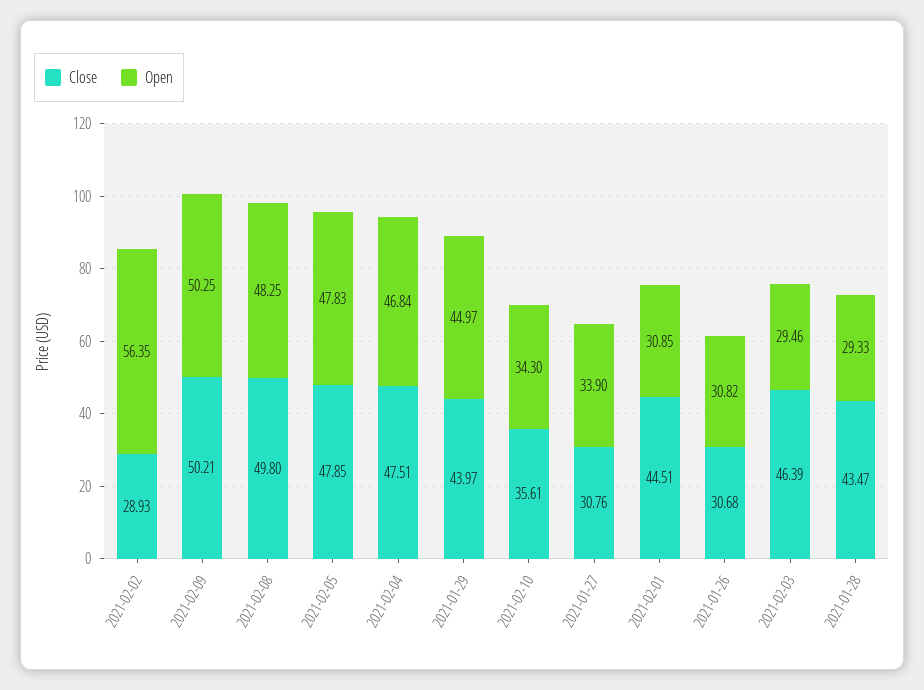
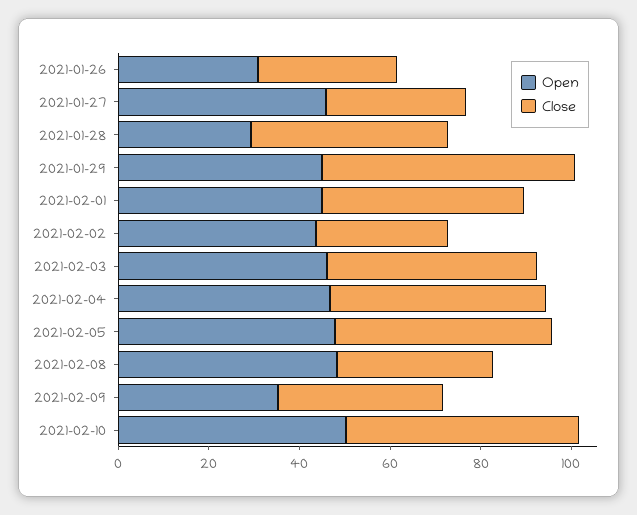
Open, 2021-02-02: 56.35 -> 45
Close, 2021-02-09: 50.21 -> 35
Open, 2021-02-09: 50.25 -> 35
Close, 2021-02-08: 49.8 -> 35
Close, 2021-01-29: 43.97 -> 55
Close, 2021-02-10: 35.61 -> 50
Open, 2021-02-10: 34.3 -> 50
Open, 2021-01-27: 33.9 -> 45
Open, 2021-02-01: 30.85 -> 45
Open, 2021-02-03: 29.46 -> 45

